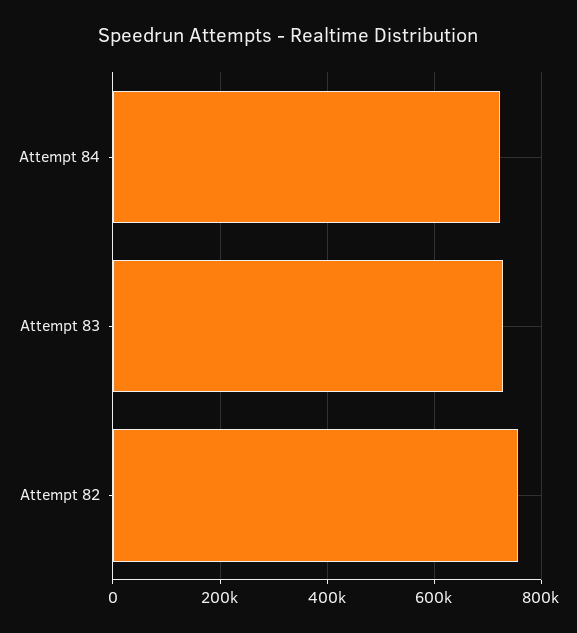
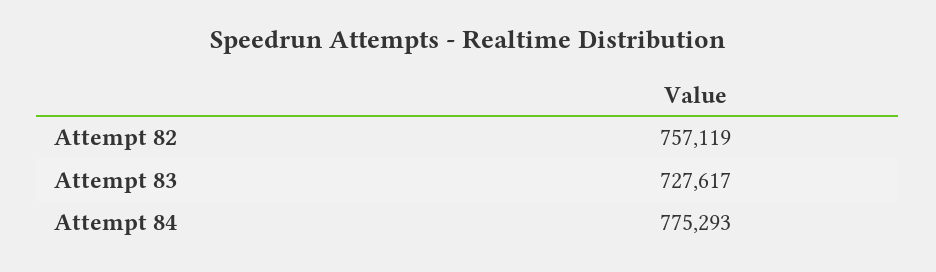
Attempt 84: 720000 -> 775293

